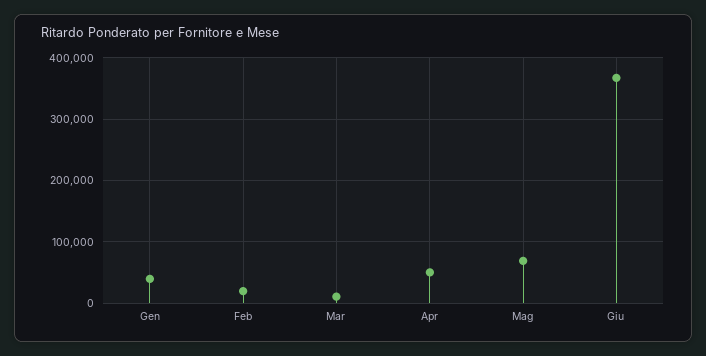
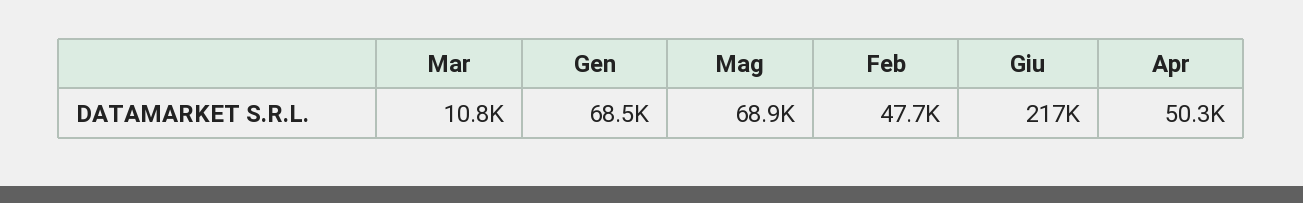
Gen: 40000 -> 68500
Feb: 20000 -> 47700
Giu: 370000 -> 217000

